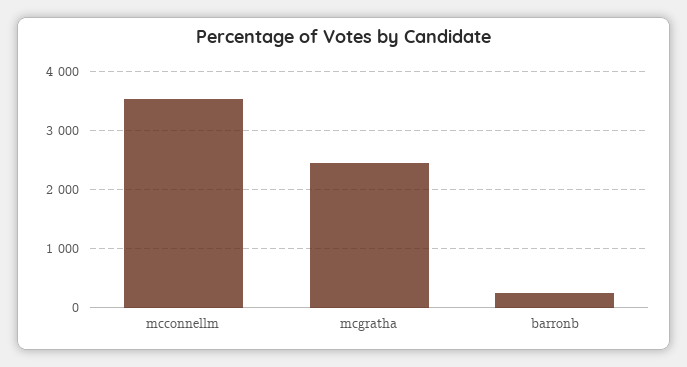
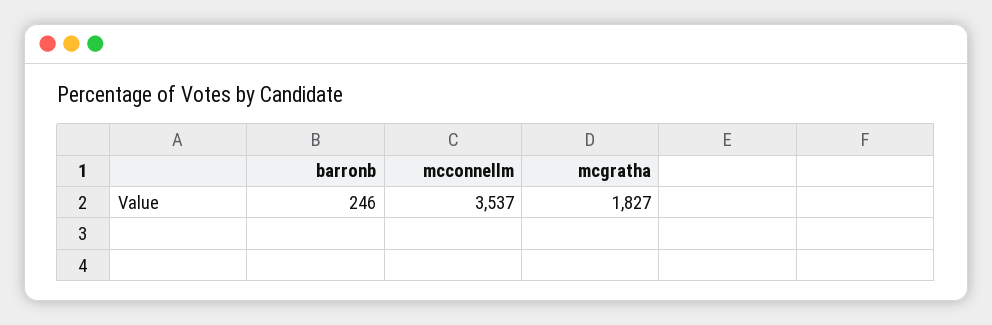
mcgratha: 2400 -> 1827

